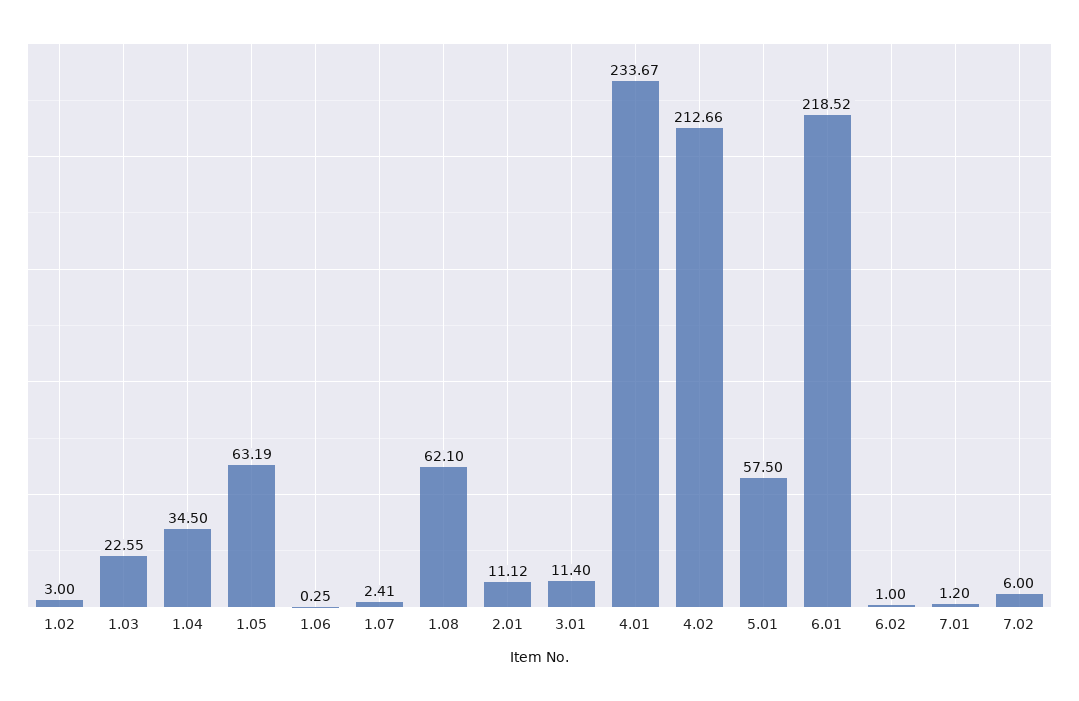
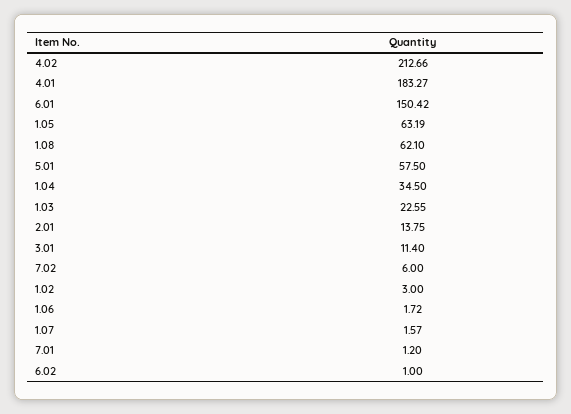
1.06: 0.25 -> 1.72
1.07: 2.41 -> 1.57
2.01: 11.12 -> 13.75
4.01: 233.67 -> 183.27
6.01: 218.52 -> 150.42

